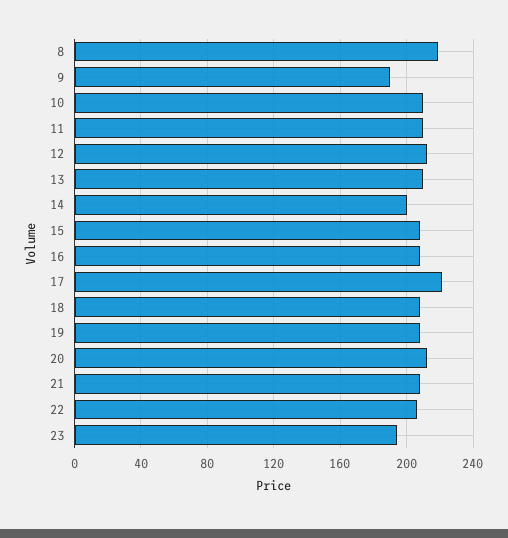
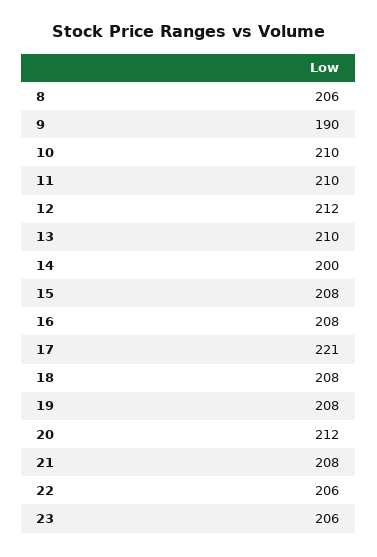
8: 220 -> 206
23: 195 -> 206

